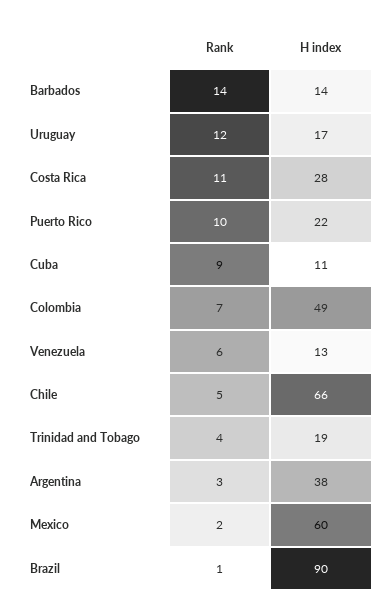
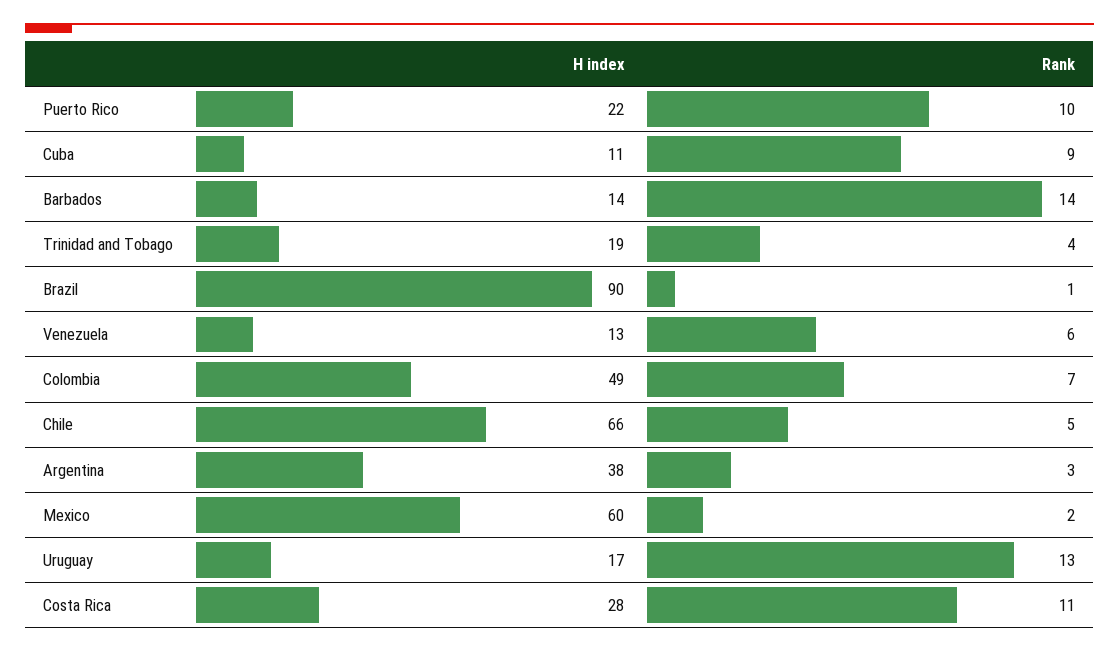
Rank, Uruguay: 12 -> 13

